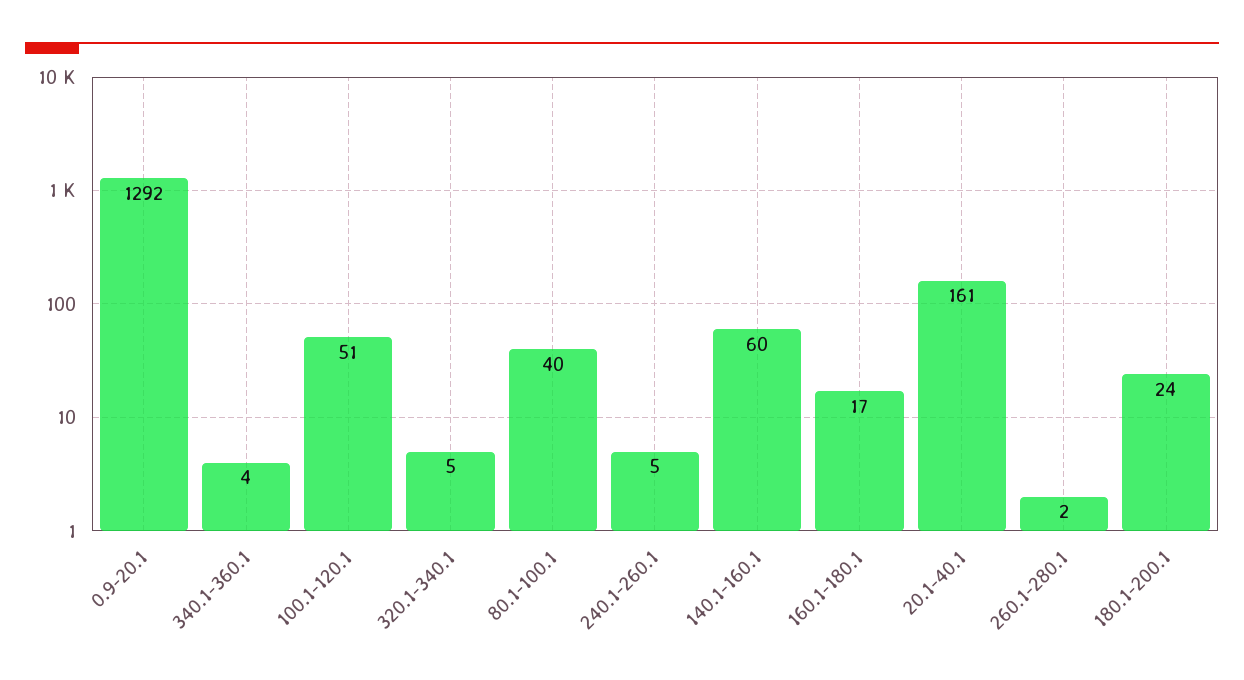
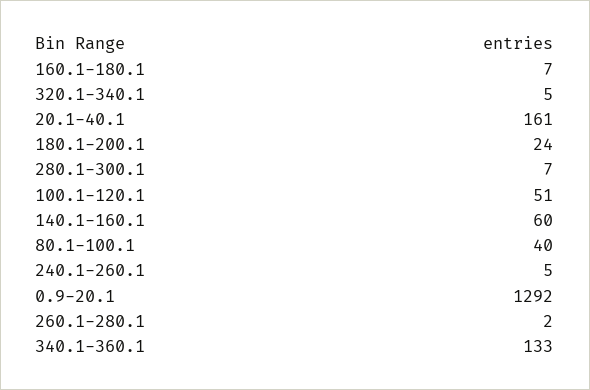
340.1-360.1: 4 -> 133
160.1-180.1: 17 -> 7
280.1-300.1: none -> 7

